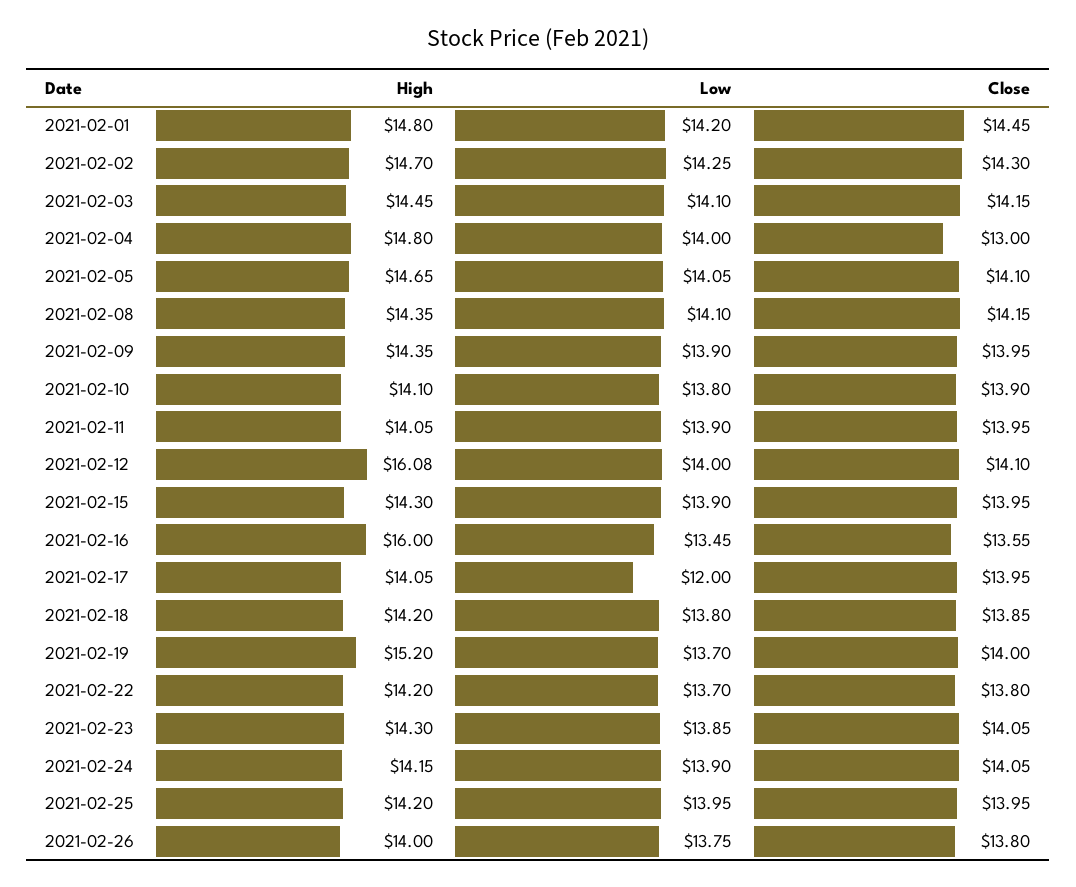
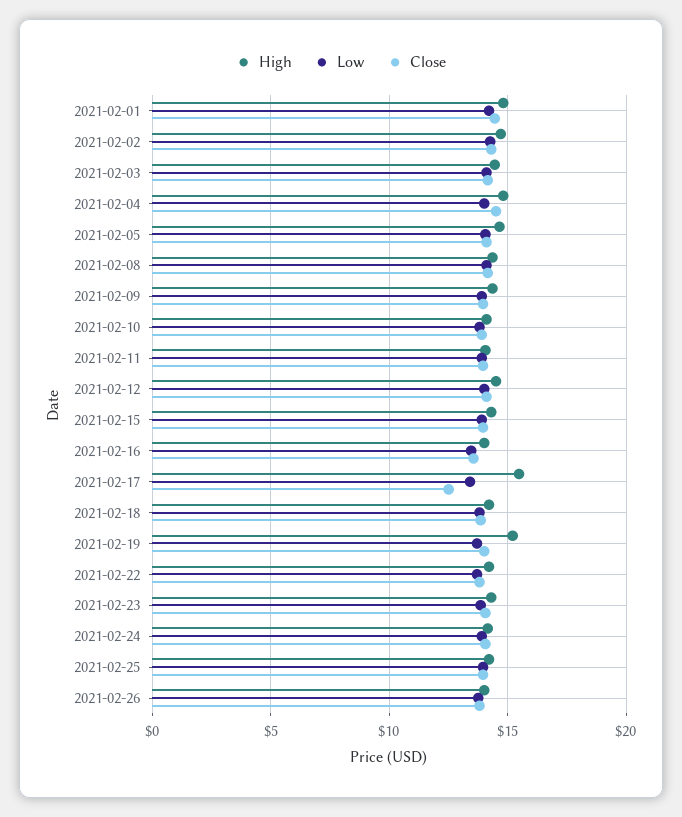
Close, 2021-02-04: 13 -> 14.5
High, 2021-02-12: 16.08 -> 14.5
High, 2021-02-16: 16 -> 14
High, 2021-02-17: 14.05 -> 15.5
Low, 2021-02-17: 12 -> 13.5
Close, 2021-02-17: 13.95 -> 12.5

